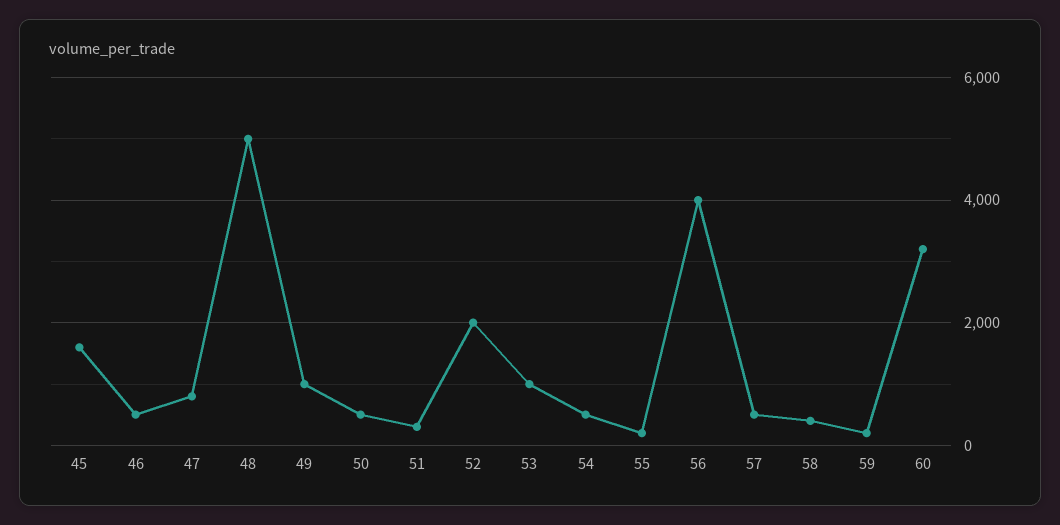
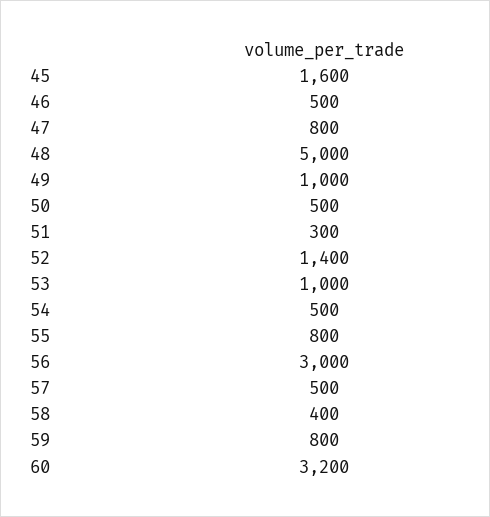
52: 2000 -> 1400
55: 200 -> 800
56: 4000 -> 3000
59: 200 -> 800

